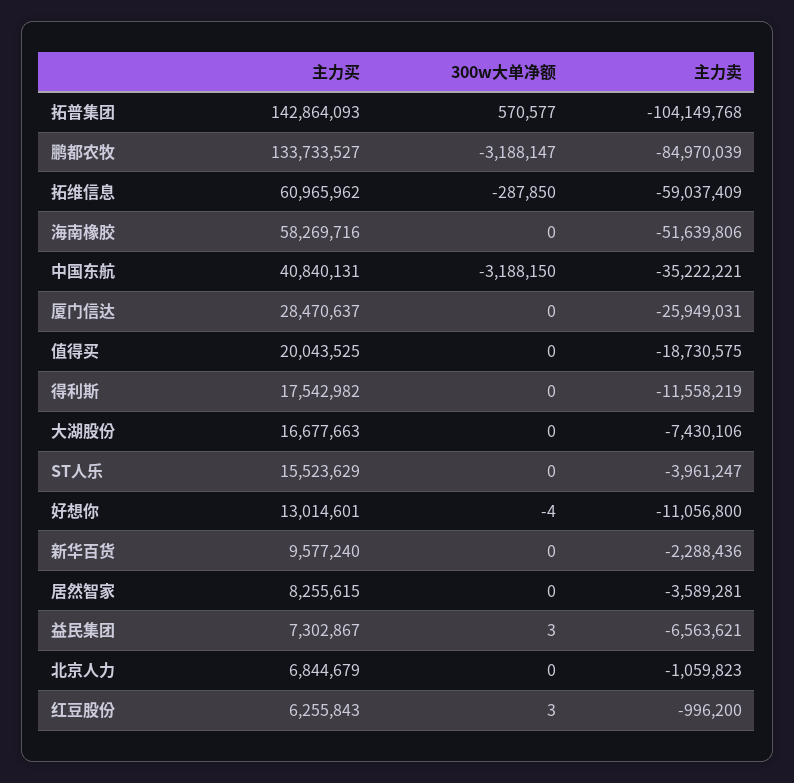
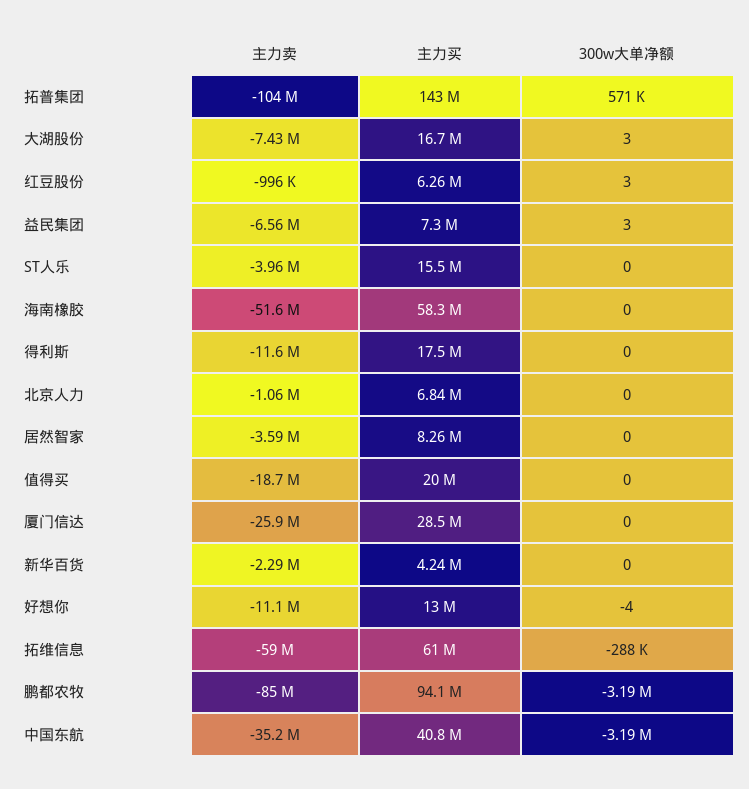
主力买, 鹏都农牧: 133733527 -> 94100000
300w大单净额, 大湖股份: 0 -> 3
主力买, 新华百货: 9577240 -> 4240000

